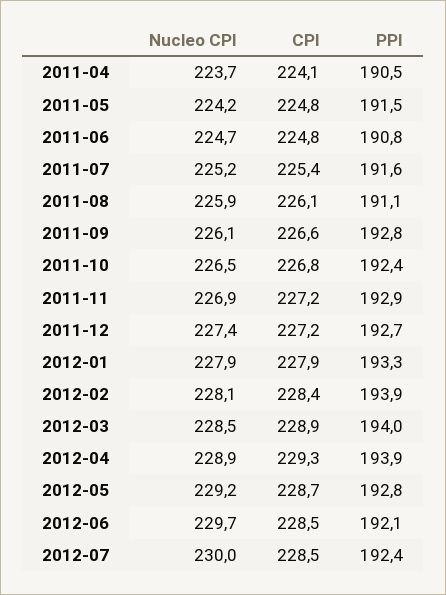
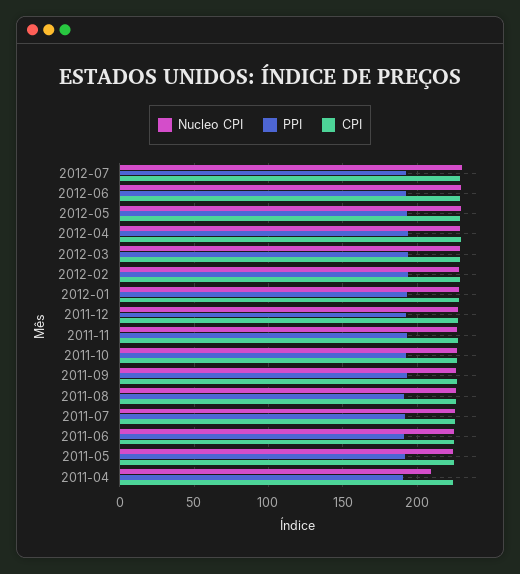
Nucleo CPI, 2011-04: 223.7 -> 210

